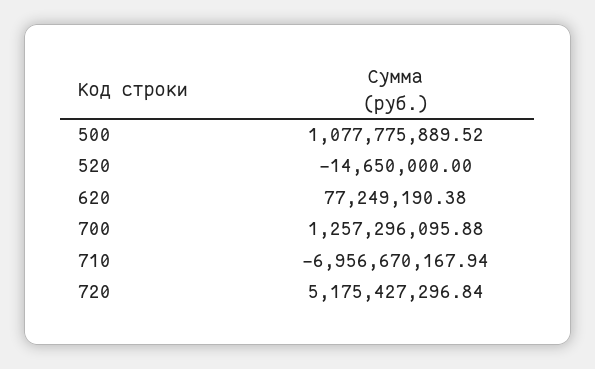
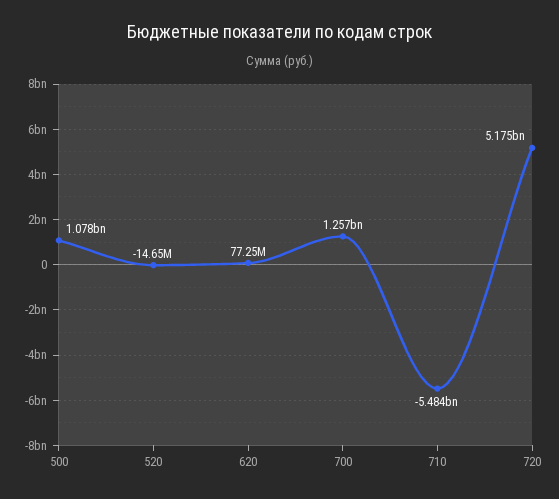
710: -6956670167.94 -> -5484000000

